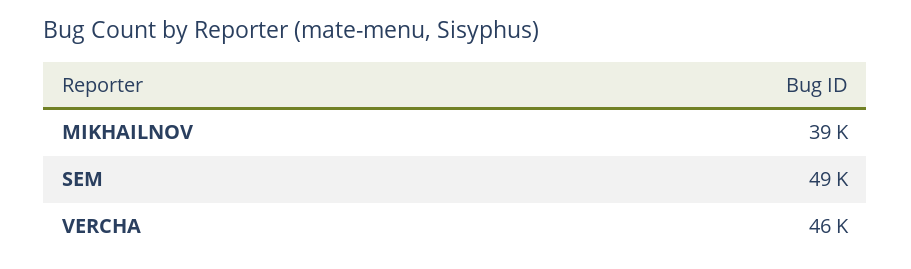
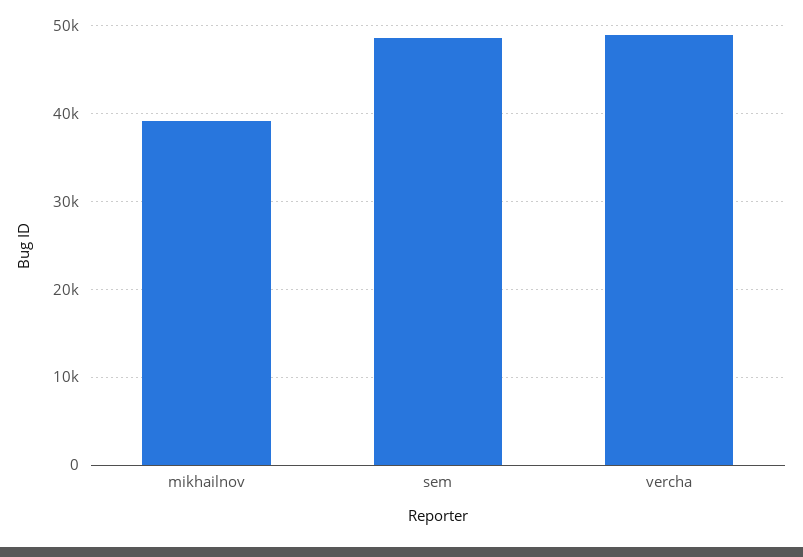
VERCHA: 46000 -> 49000

